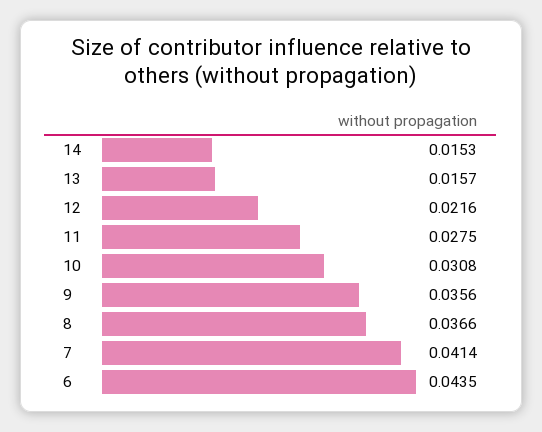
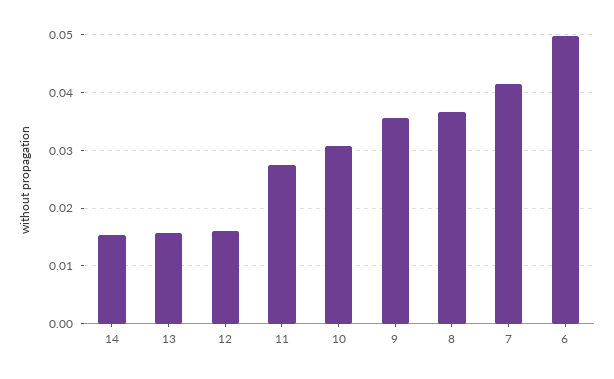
12: 0.0216 -> 0.016
6: 0.0435 -> 0.05

